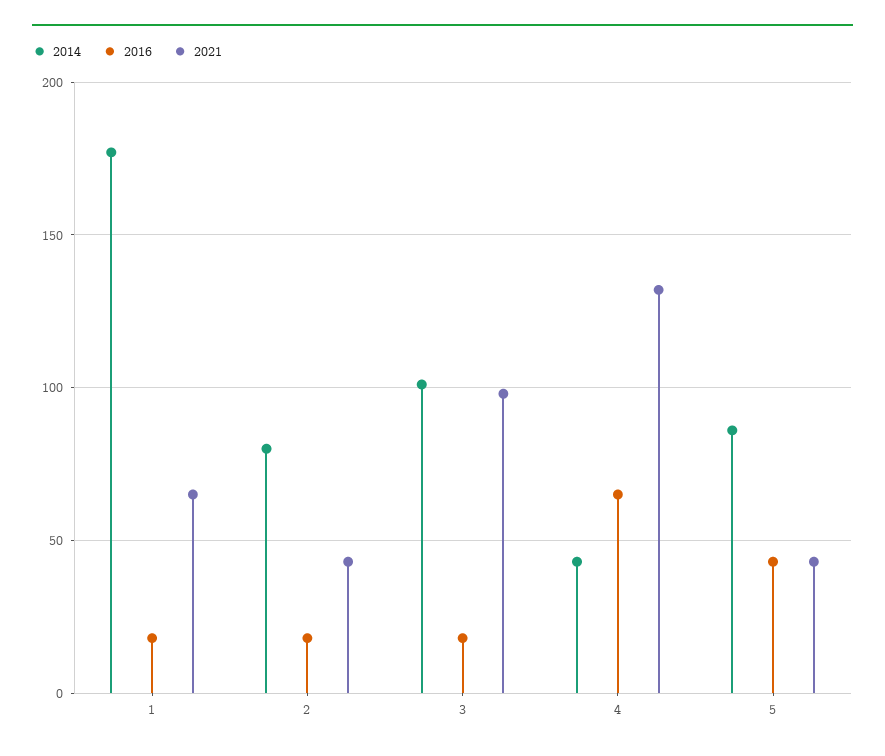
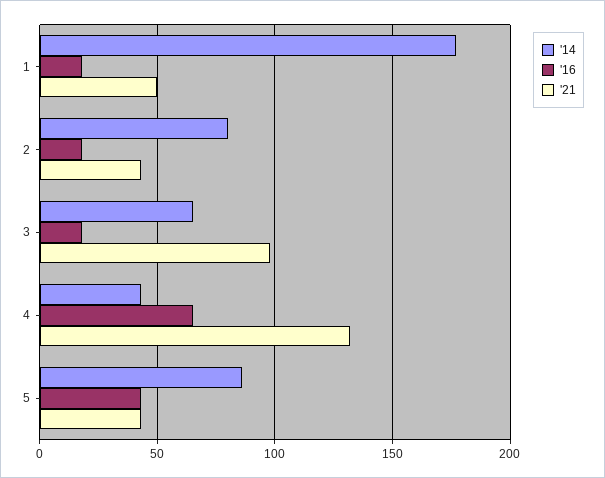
2021, 1: 65 -> 50
2014, 3: 100 -> 65

